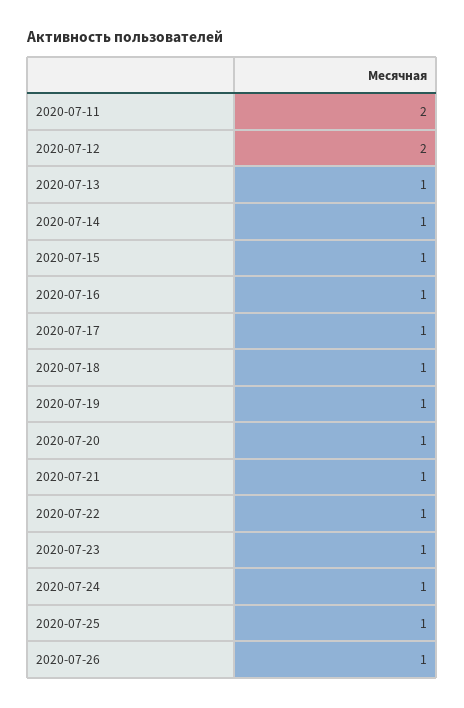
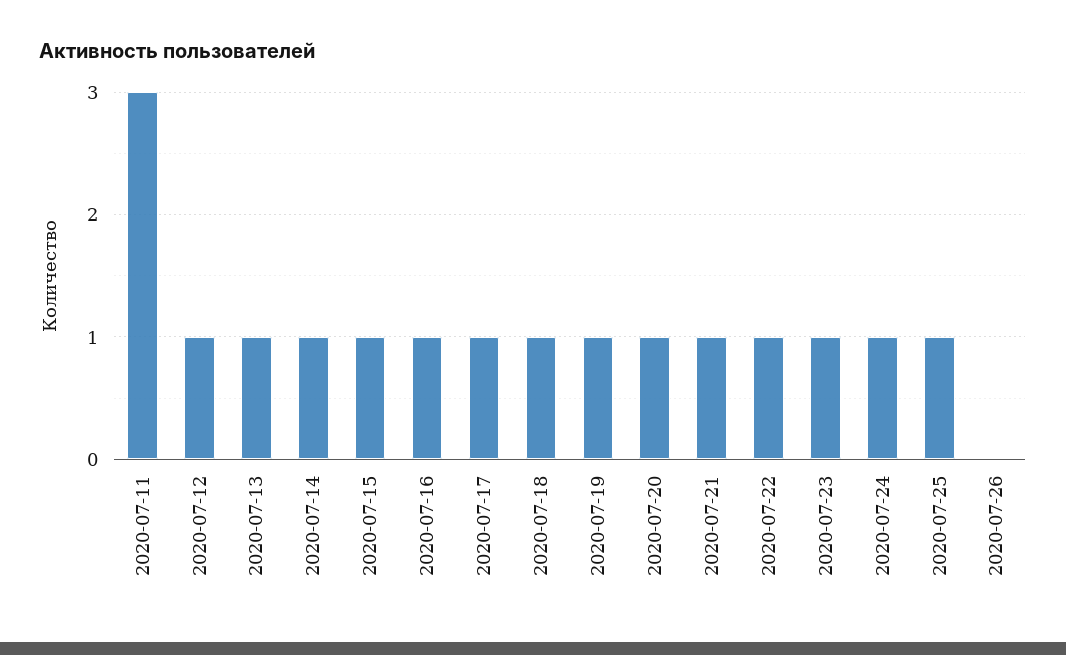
2020-07-11: 2 -> 3
2020-07-12: 2 -> 1
2020-07-26: 1 -> 0

